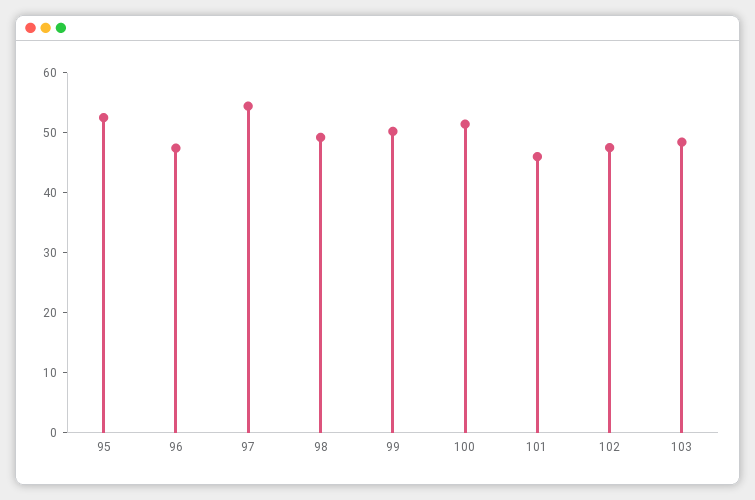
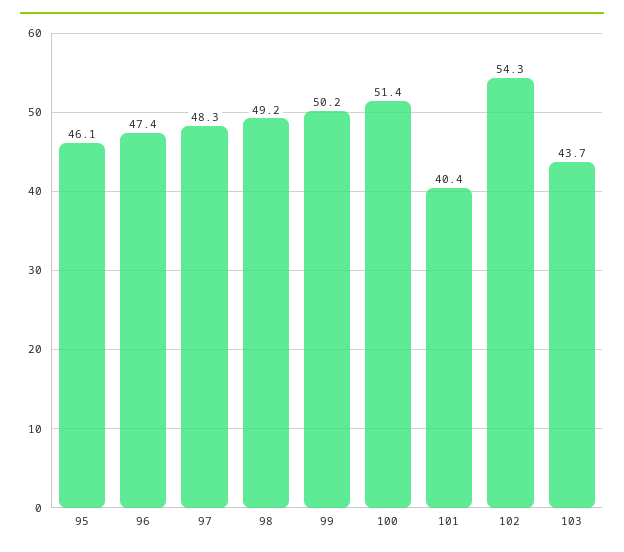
95: 52 -> 46.1
97: 54 -> 48.3
101: 46 -> 40.4
102: 48 -> 54.3
103: 48 -> 43.7

